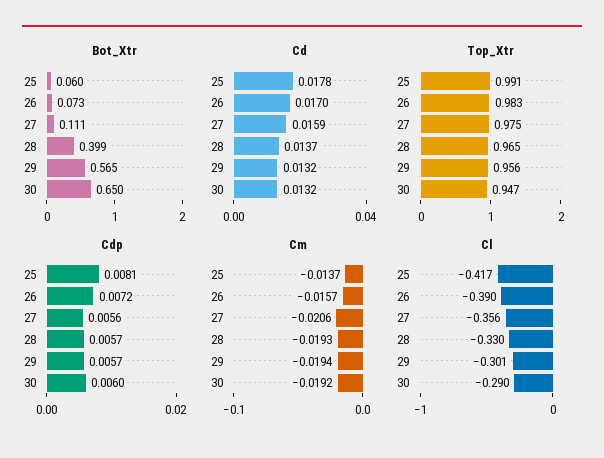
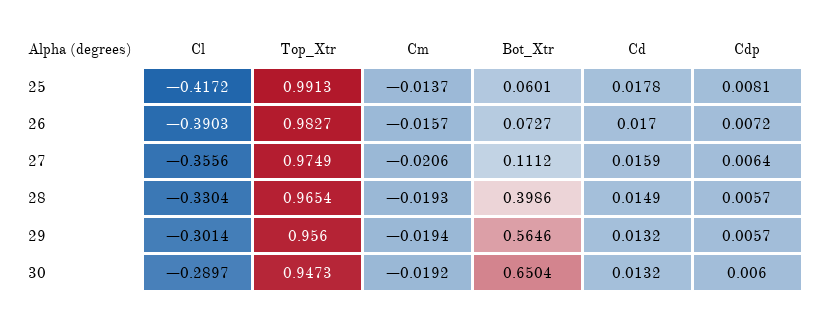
Cd, 28: 0.0137 -> 0.0149
Cdp, 27: 0.0056 -> 0.0064

